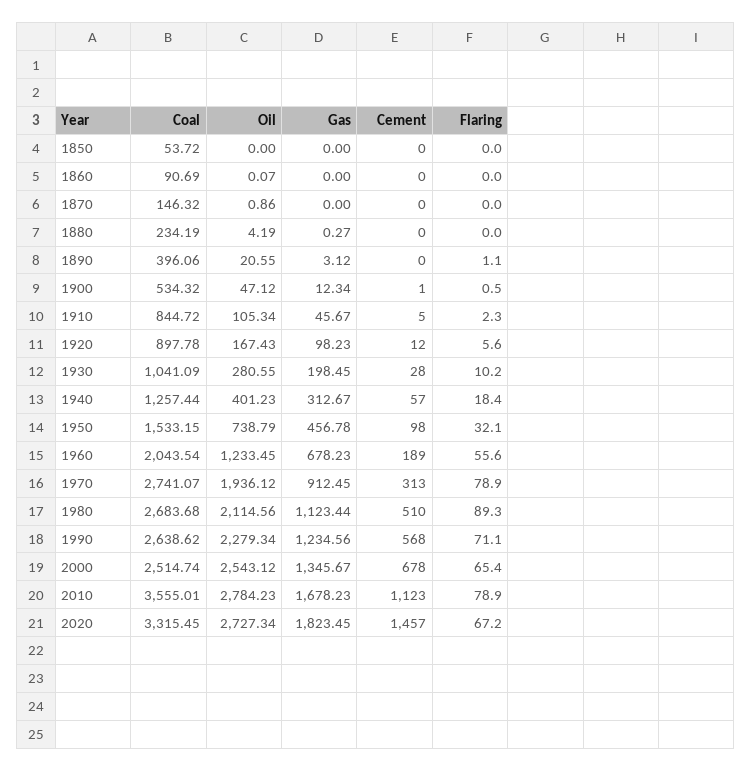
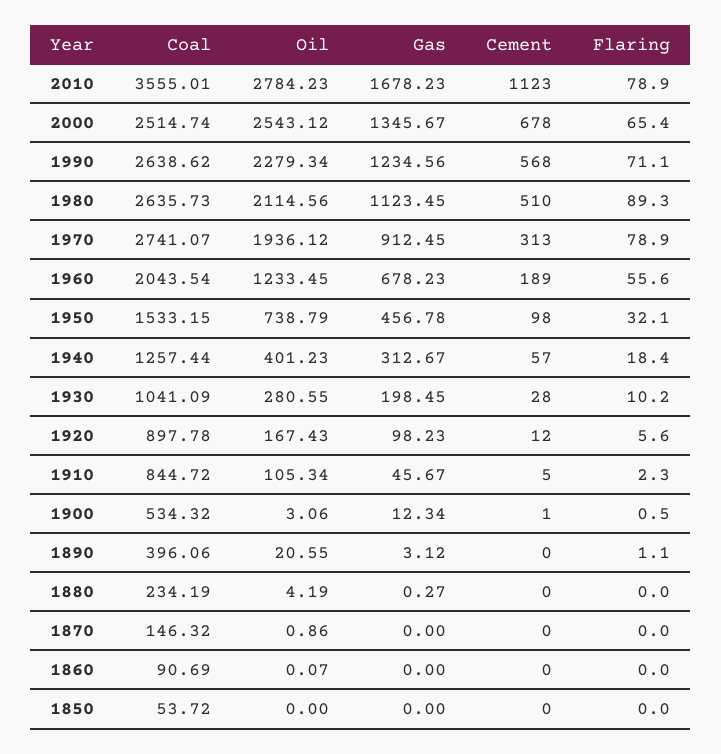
Oil, 1900: 47.12 -> 3.06
Coal, 1980: 2683.68 -> 2635.73
Gas, 1980: 1123.44 -> 1123.45
Coal, 2020: 3315.45 -> none
Oil, 2020: 2727.34 -> none
Gas, 2020: 1823.45 -> none
Cement, 2020: 1457 -> none
Flaring, 2020: 67.2 -> none

